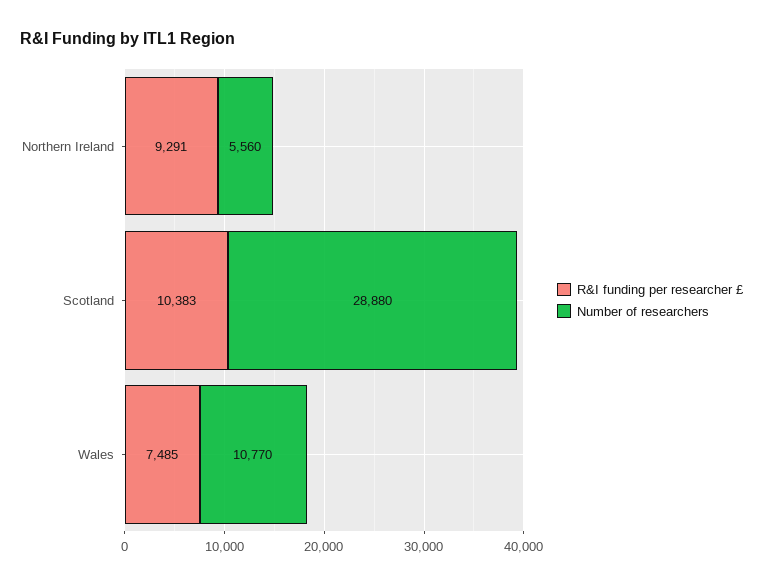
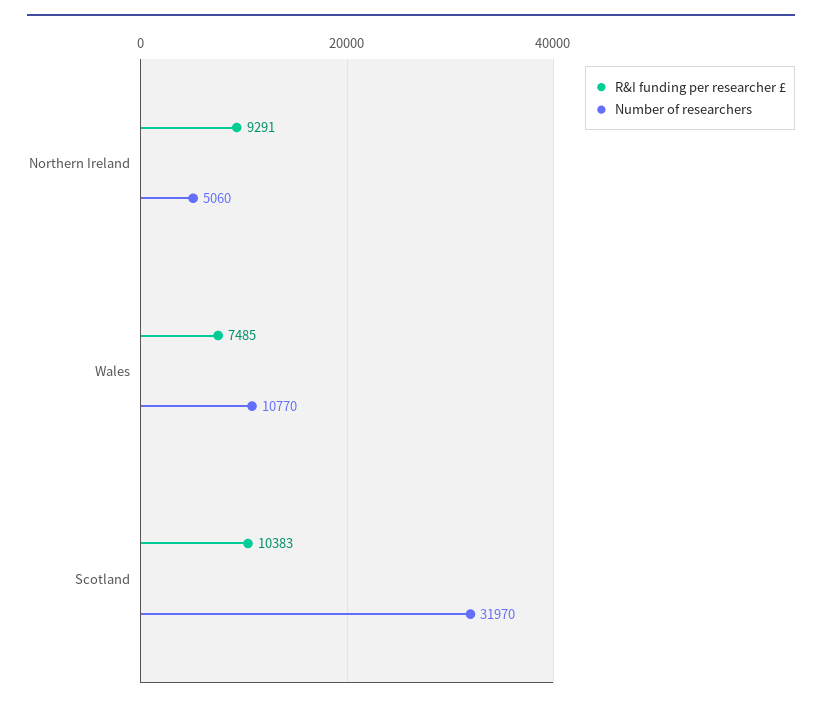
Number of researchers, Northern Ireland: 5560 -> 5060
Number of researchers, Scotland: 28880 -> 31970

